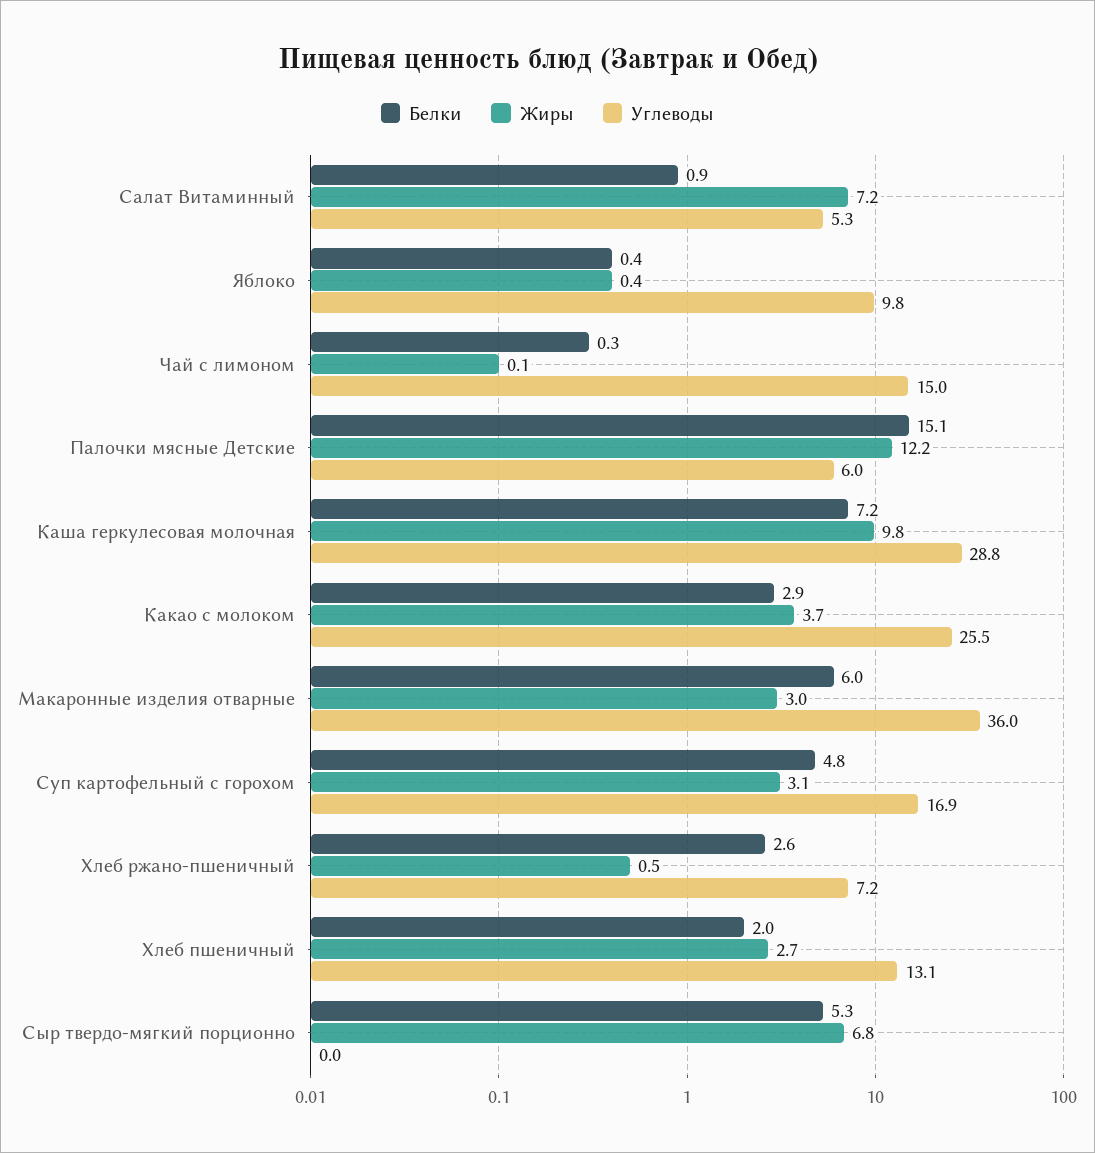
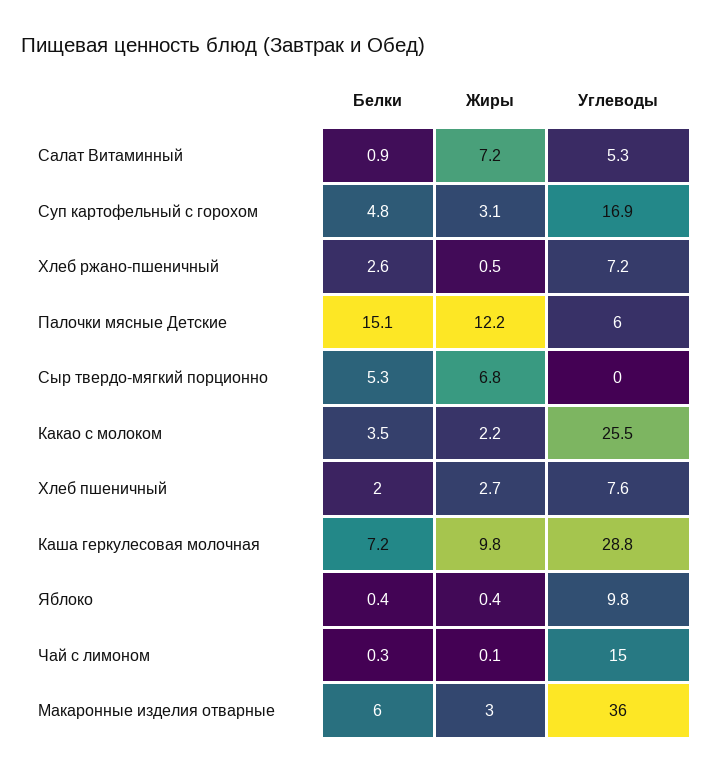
Белки, Какао с молоком: 2.9 -> 3.5
Жиры, Какао с молоком: 3.7 -> 2.2
Углеводы, Хлеб пшеничный: 13.1 -> 7.6

